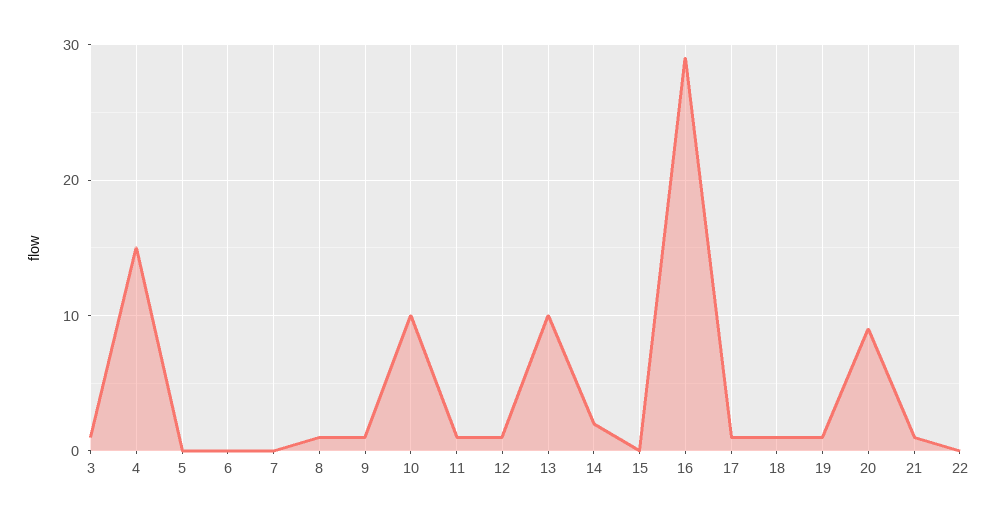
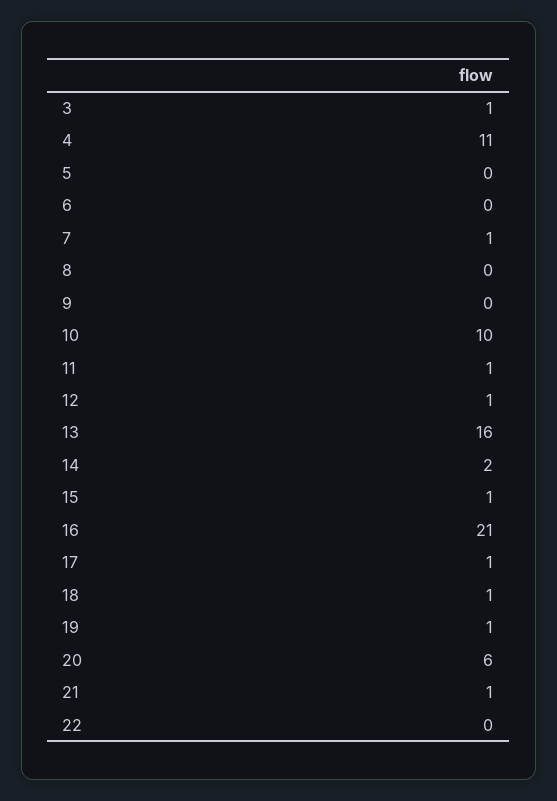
4: 15 -> 11
7: 0 -> 1
8: 1 -> 0
9: 1 -> 0
13: 10 -> 16
15: 0 -> 1
16: 29 -> 21
20: 9 -> 6

